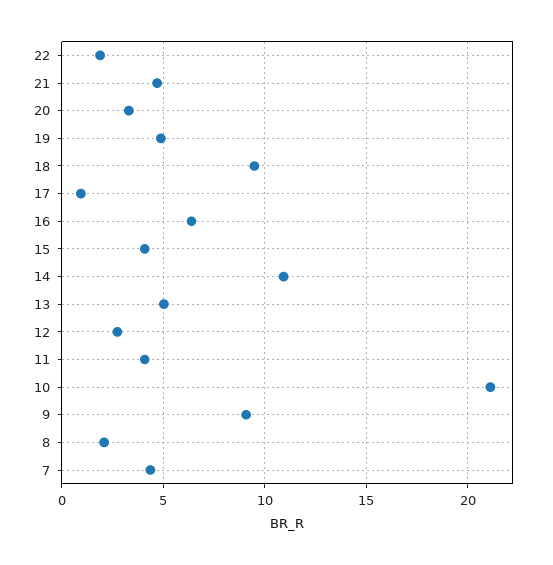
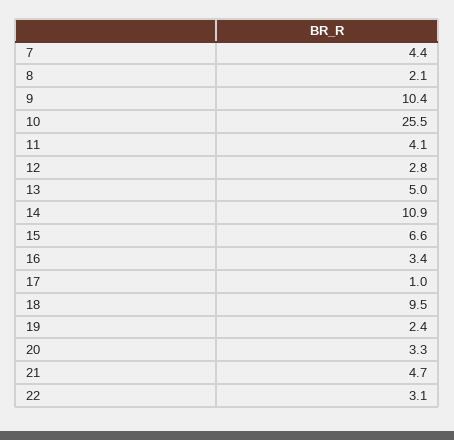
22: 2 -> 3.1
19: 5 -> 2.4
16: 6.5 -> 3.4
15: 4 -> 6.6
10: 21 -> 25.5
9: 9 -> 10.4

